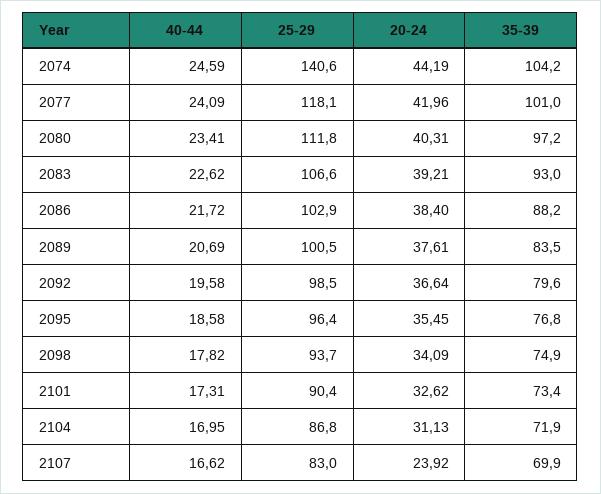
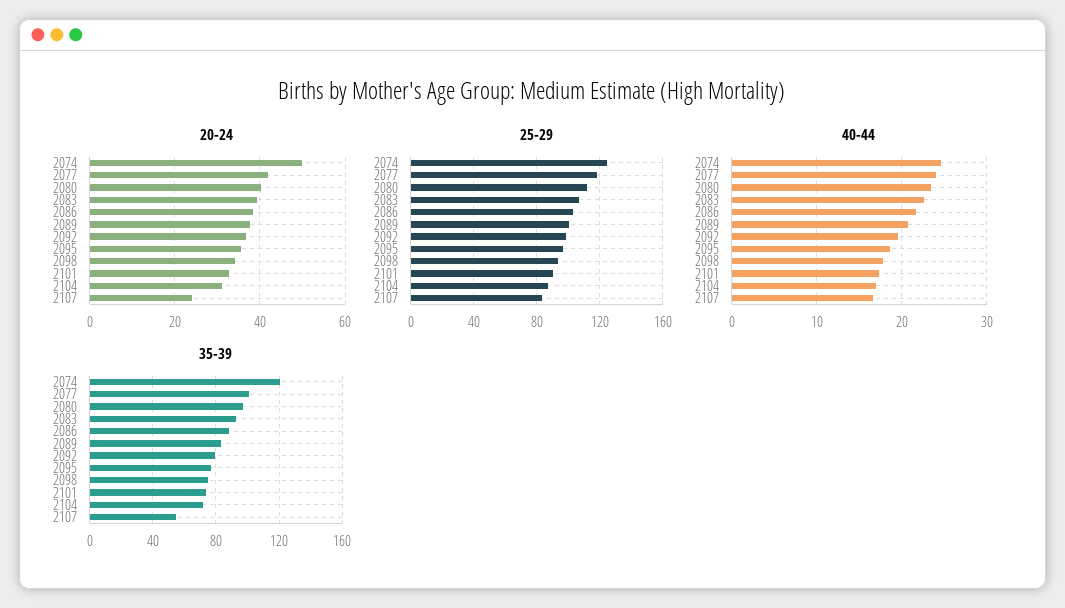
25-29, 2074: 140.6 -> 125
20-24, 2074: 44.19 -> 50
35-39, 2074: 104.2 -> 120
35-39, 2107: 69.9 -> 55

